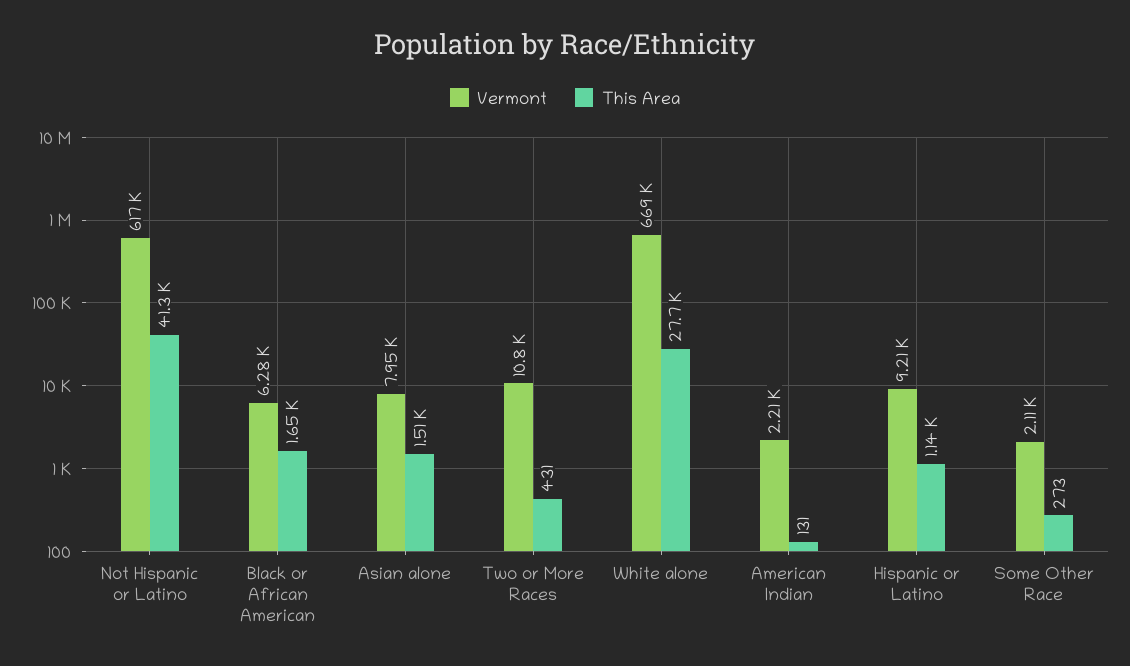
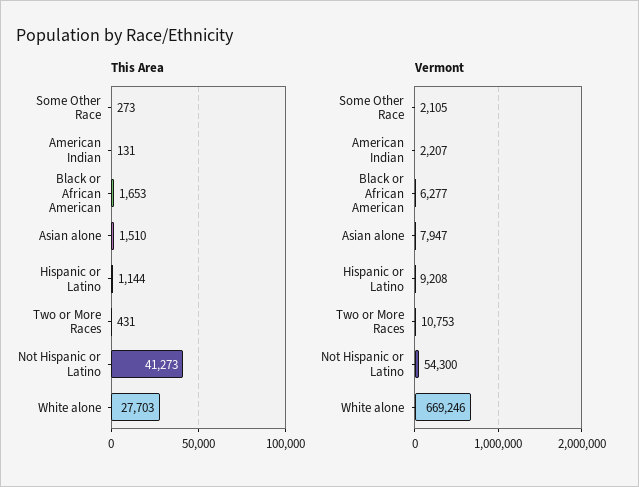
Vermont, Not Hispanic or Latino: 617000 -> 54300

